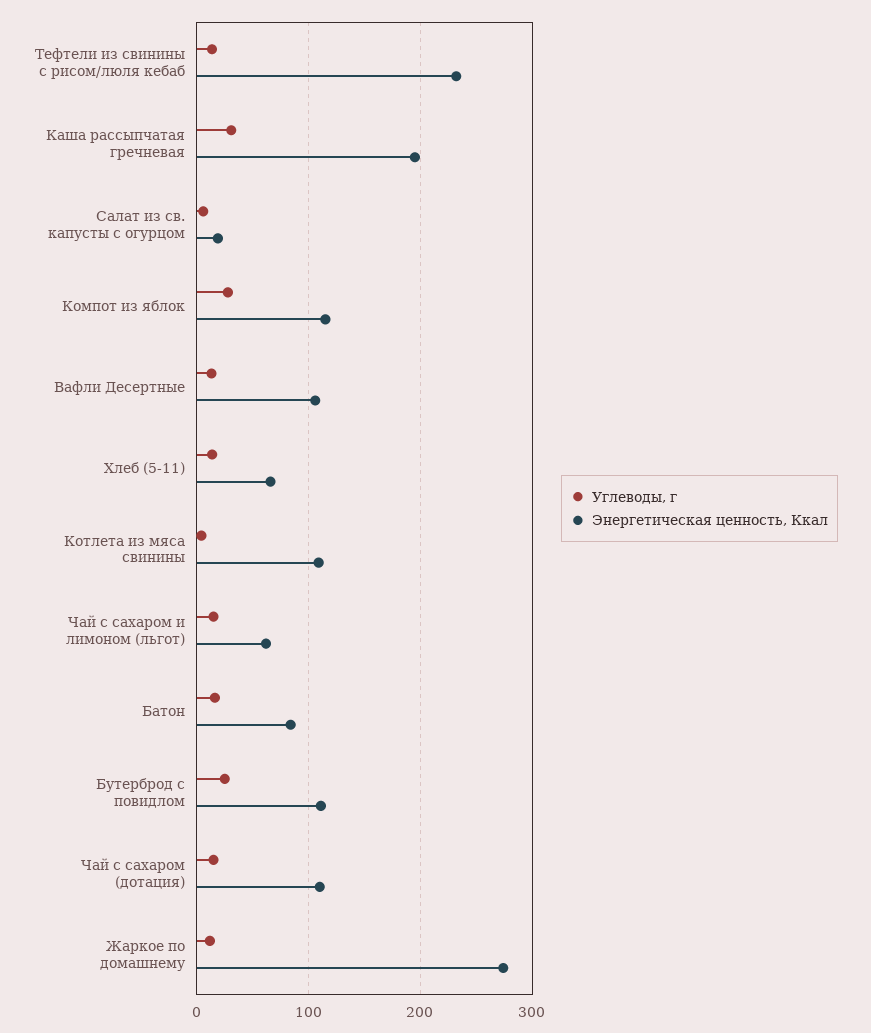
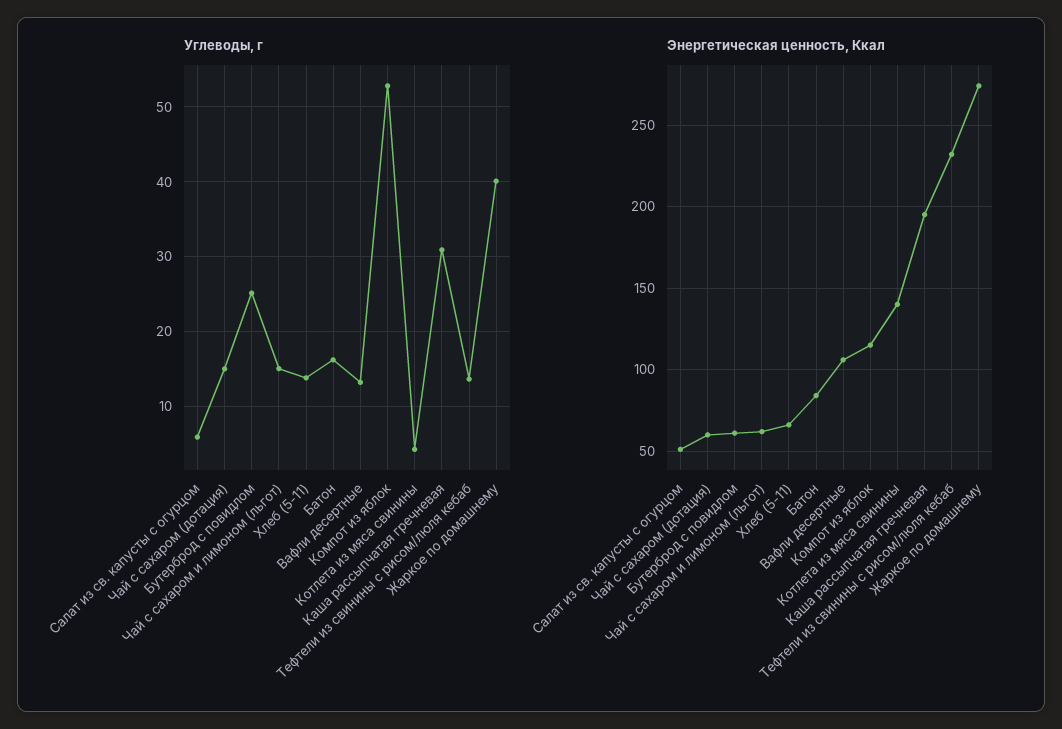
Энергетическая ценность, Ккал, Салат из св. капусты с огурцом: 20 -> 50
Углеводы, г, Компот из яблок: 30 -> 53
Энергетическая ценность, Ккал, Котлета из мяса свинины: 110 -> 140
Энергетическая ценность, Ккал, Бутерброд с повидлом: 110 -> 60
Энергетическая ценность, Ккал, Чай с сахаром (дотация): 110 -> 60
Углеводы, г, Жаркое по домашнему: 10 -> 40

